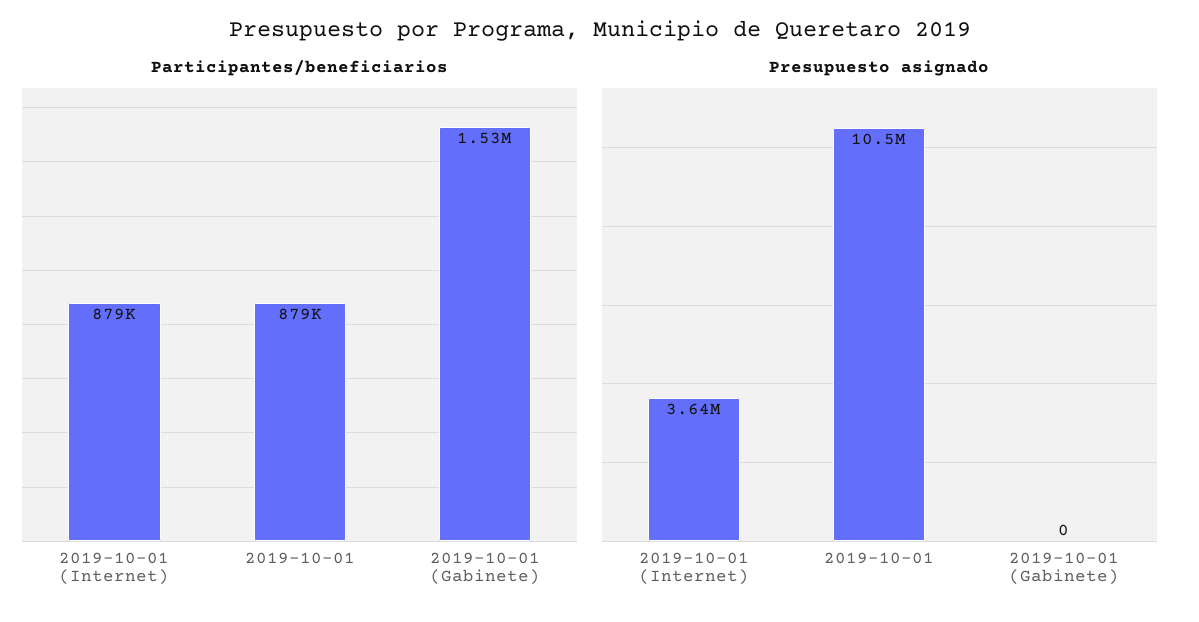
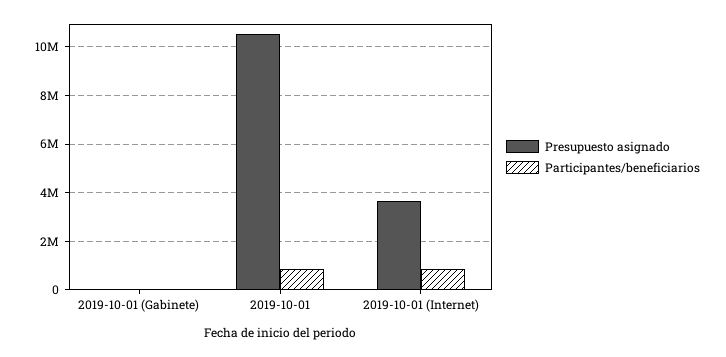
Participantes/beneficiarios, 2019-10-01 (Gabinete): 1530000 -> 0

